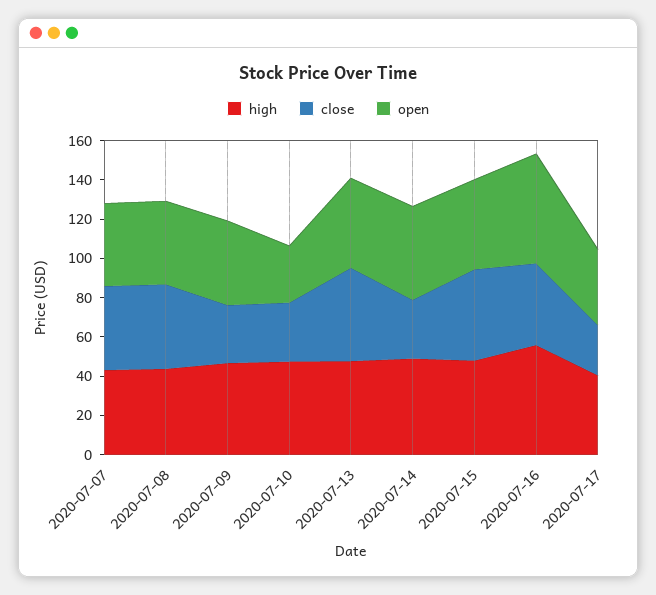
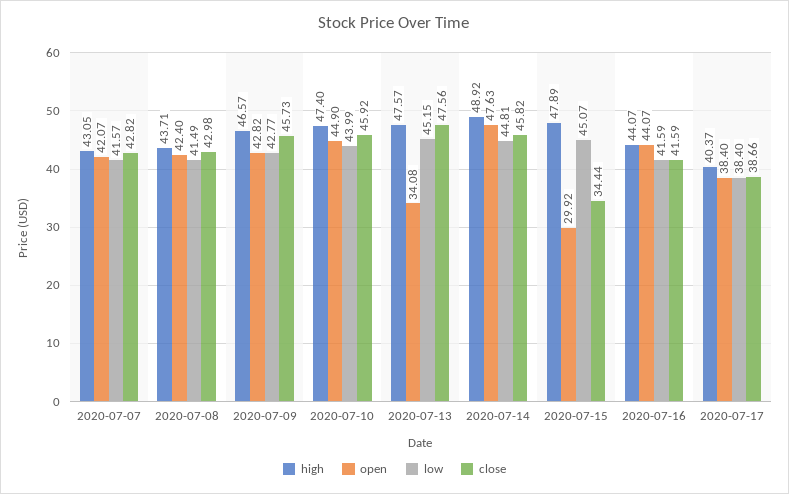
close, 2020-07-09: 30 -> 45.73
close, 2020-07-10: 30 -> 45.92
open, 2020-07-10: 30 -> 44.9
open, 2020-07-13: 45 -> 34.08
close, 2020-07-14: 30 -> 45.82
close, 2020-07-15: 45 -> 34.44
open, 2020-07-15: 45 -> 29.92
high, 2020-07-16: 55 -> 44.07
open, 2020-07-16: 55 -> 44.07
close, 2020-07-17: 25 -> 38.66
low, 2020-07-07: none -> 41.57
low, 2020-07-08: none -> 41.49
low, 2020-07-09: none -> 42.77
low, 2020-07-10: none -> 43.99
low, 2020-07-13: none -> 45.15
low, 2020-07-14: none -> 44.81
low, 2020-07-15: none -> 45.07
low, 2020-07-16: none -> 41.59
low, 2020-07-17: none -> 38.4

